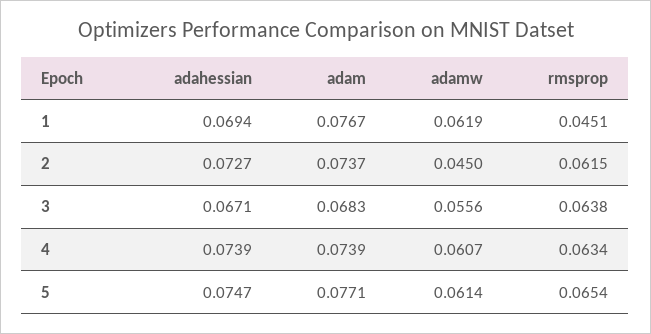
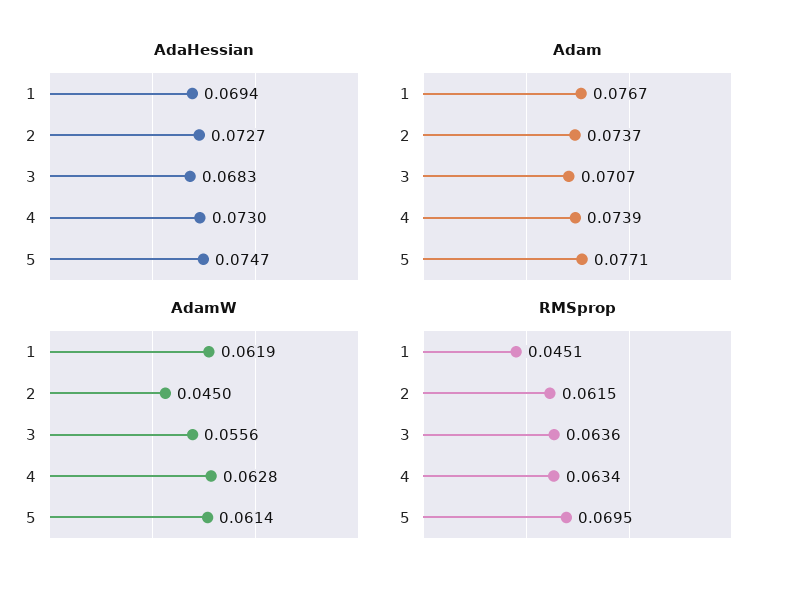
adahessian, 3: 0.0671 -> 0.0683
adam, 3: 0.0683 -> 0.0707
rmsprop, 3: 0.0638 -> 0.0636
adahessian, 4: 0.0739 -> 0.073
adamw, 4: 0.0607 -> 0.0628
rmsprop, 5: 0.0654 -> 0.0695

